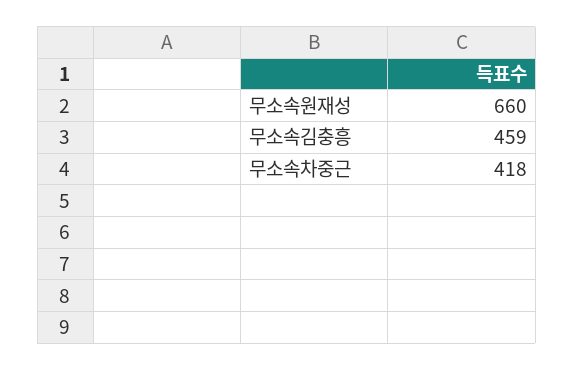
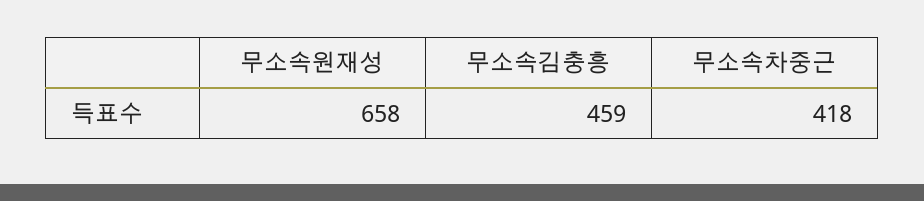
무소속원재성: 660 -> 658

